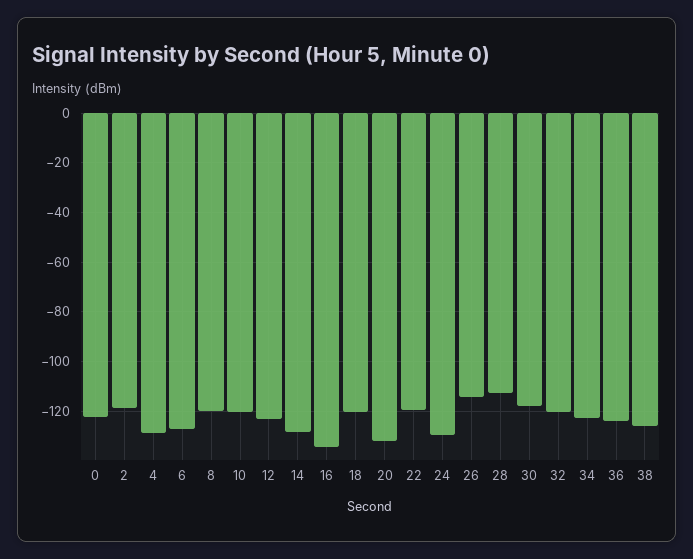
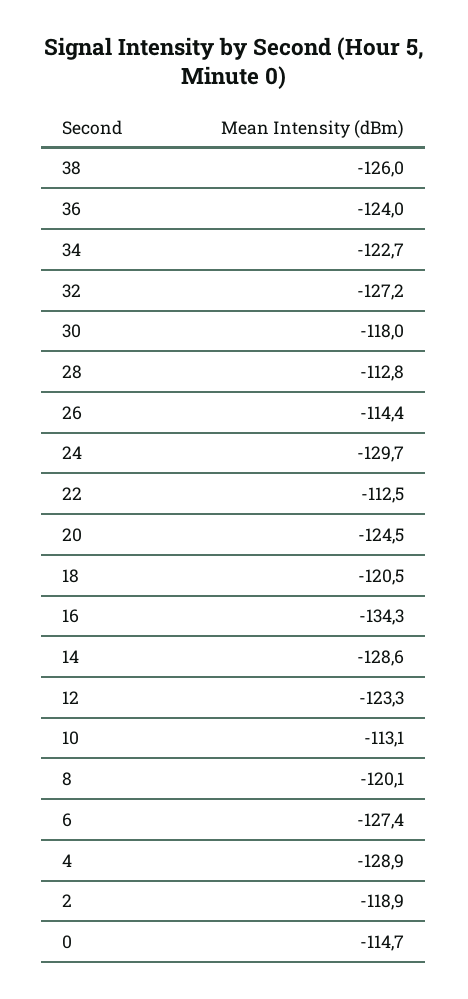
0: -122.5 -> -114.7
10: -120 -> -113.1
20: -132.5 -> -124.5
22: -120 -> -112.5
32: -120 -> -127.2

